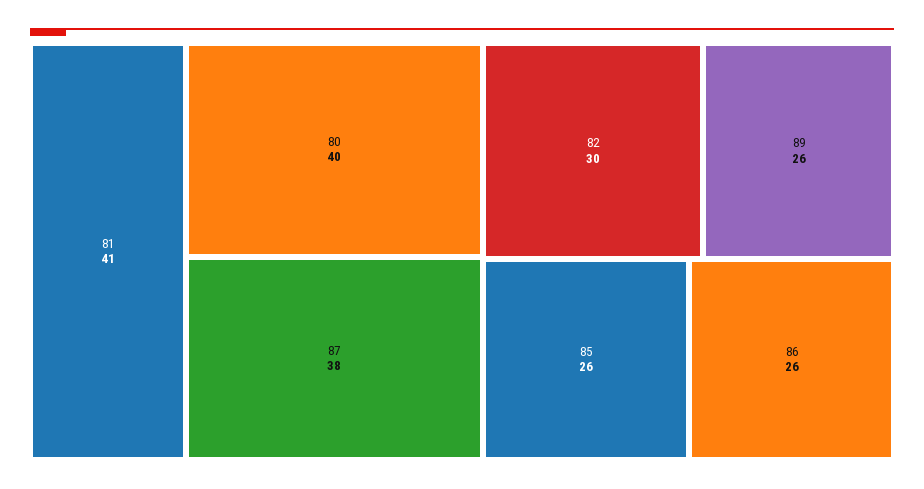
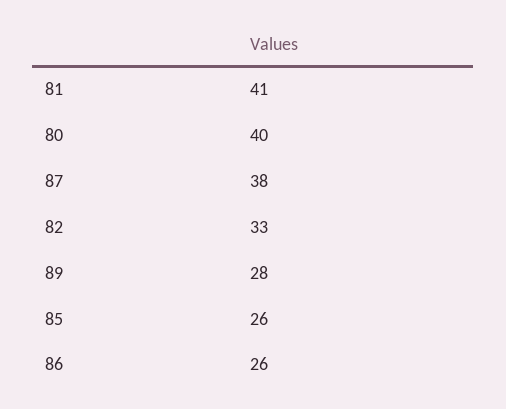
82: 30 -> 33
89: 26 -> 28

